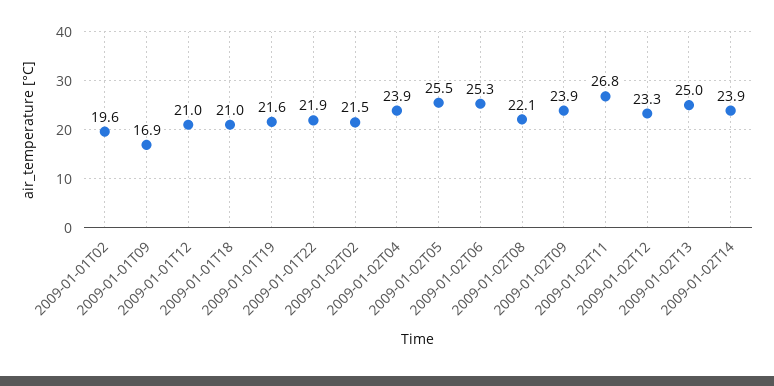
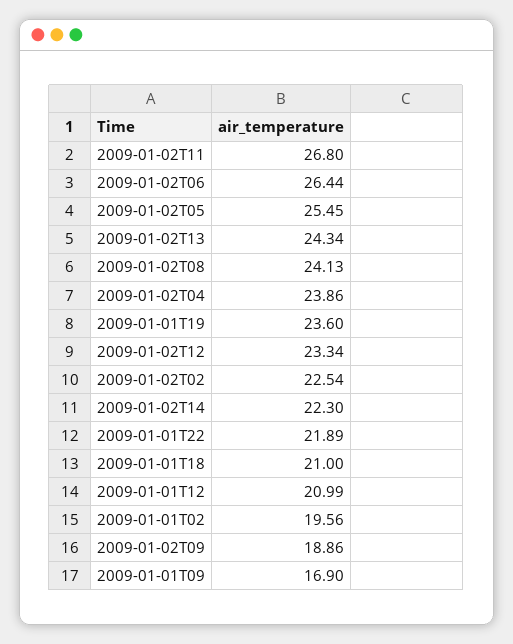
2009-01-01T19: 21.6 -> 23.6
2009-01-02T02: 21.5 -> 22.54
2009-01-02T06: 25.3 -> 26.44
2009-01-02T08: 22.1 -> 24.13
2009-01-02T09: 23.9 -> 18.86
2009-01-02T13: 25 -> 24.34
2009-01-02T14: 23.9 -> 22.3

